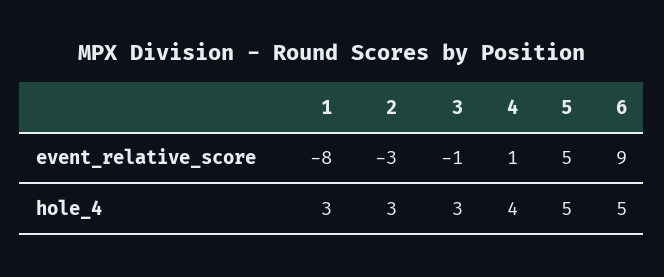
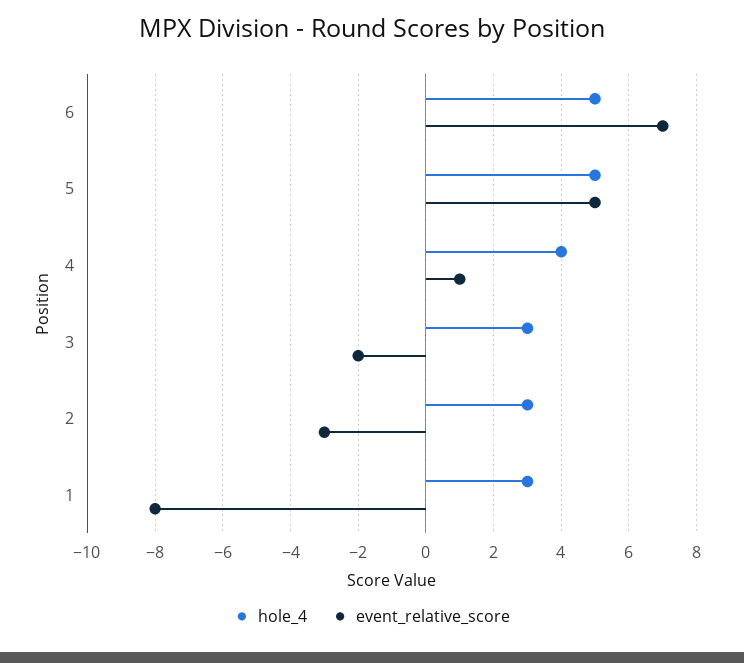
event_relative_score, 3: -1 -> -2
event_relative_score, 6: 9 -> 7

